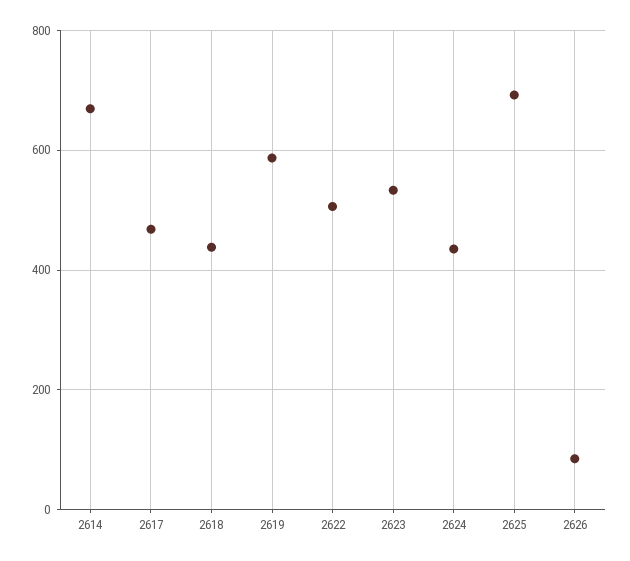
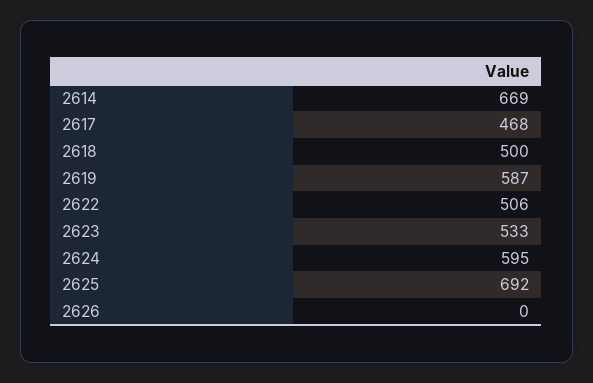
2618: 440 -> 500
2624: 440 -> 595
2626: 80 -> 0

